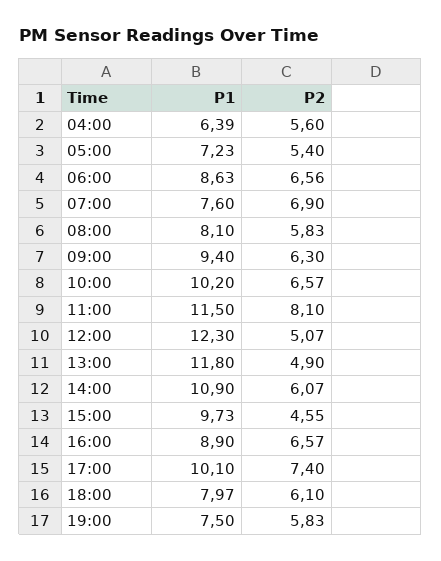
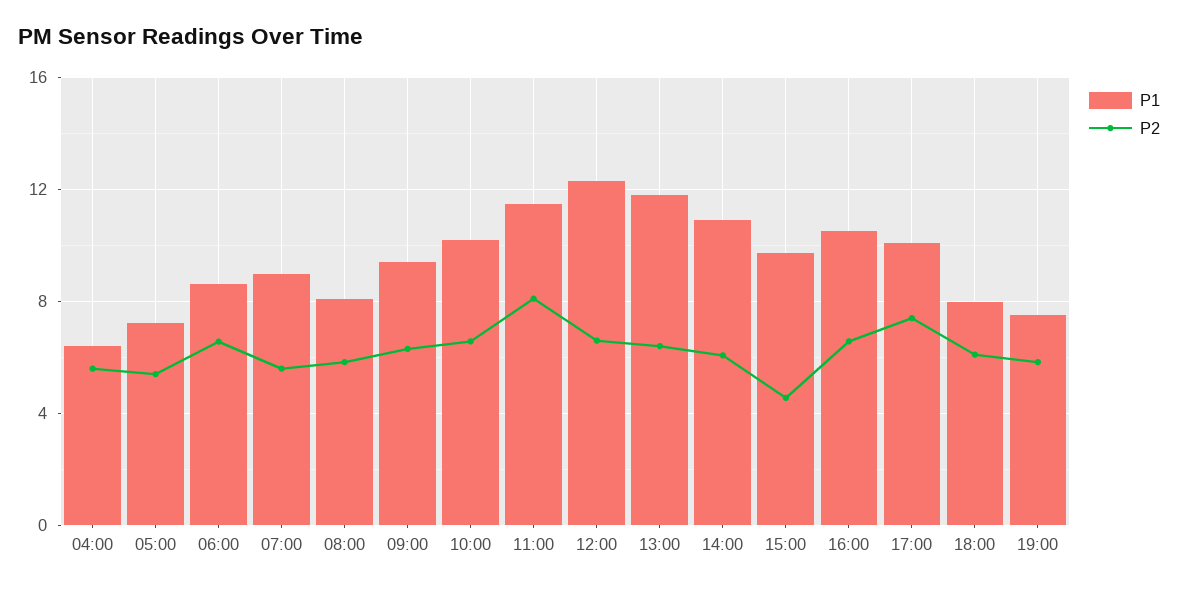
P1, 07:00: 7.6 -> 9
P2, 07:00: 6.9 -> 5.5
P2, 12:00: 5.07 -> 6.5
P2, 13:00: 4.9 -> 6.5
P1, 16:00: 8.9 -> 10.5

